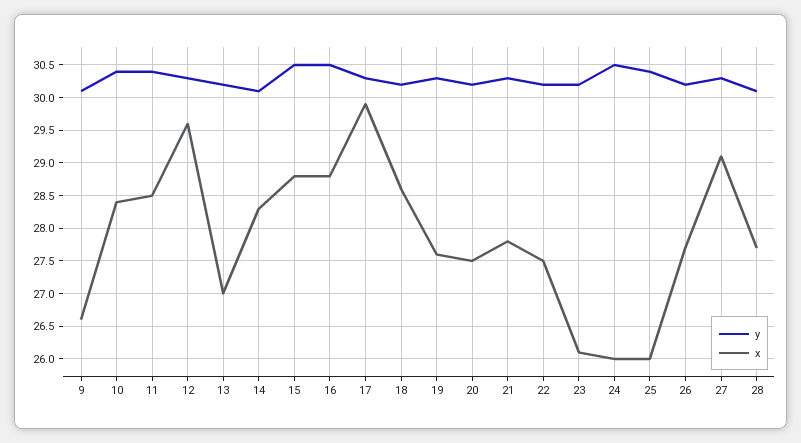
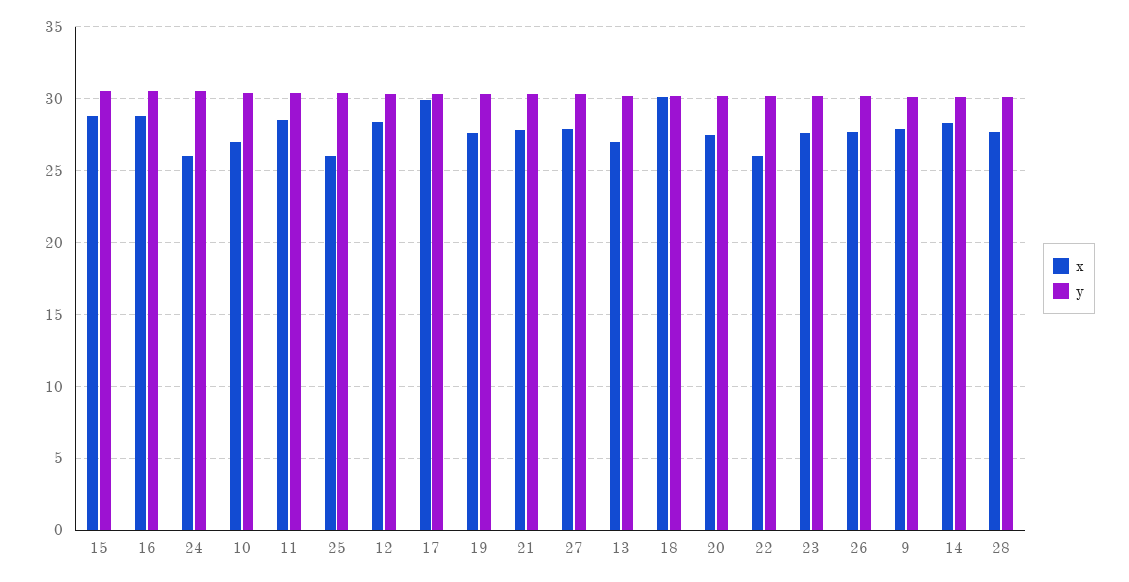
x, 9: 26.6 -> 28
x, 10: 28.4 -> 27
x, 12: 29.6 -> 28.5
x, 18: 28.6 -> 30
x, 22: 27.5 -> 26
x, 23: 26.1 -> 27.5
x, 27: 29.1 -> 28

